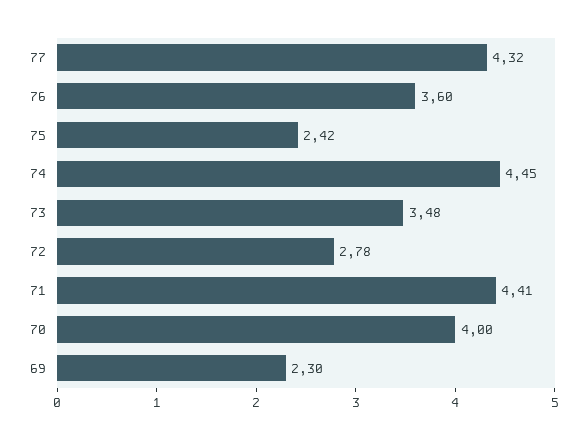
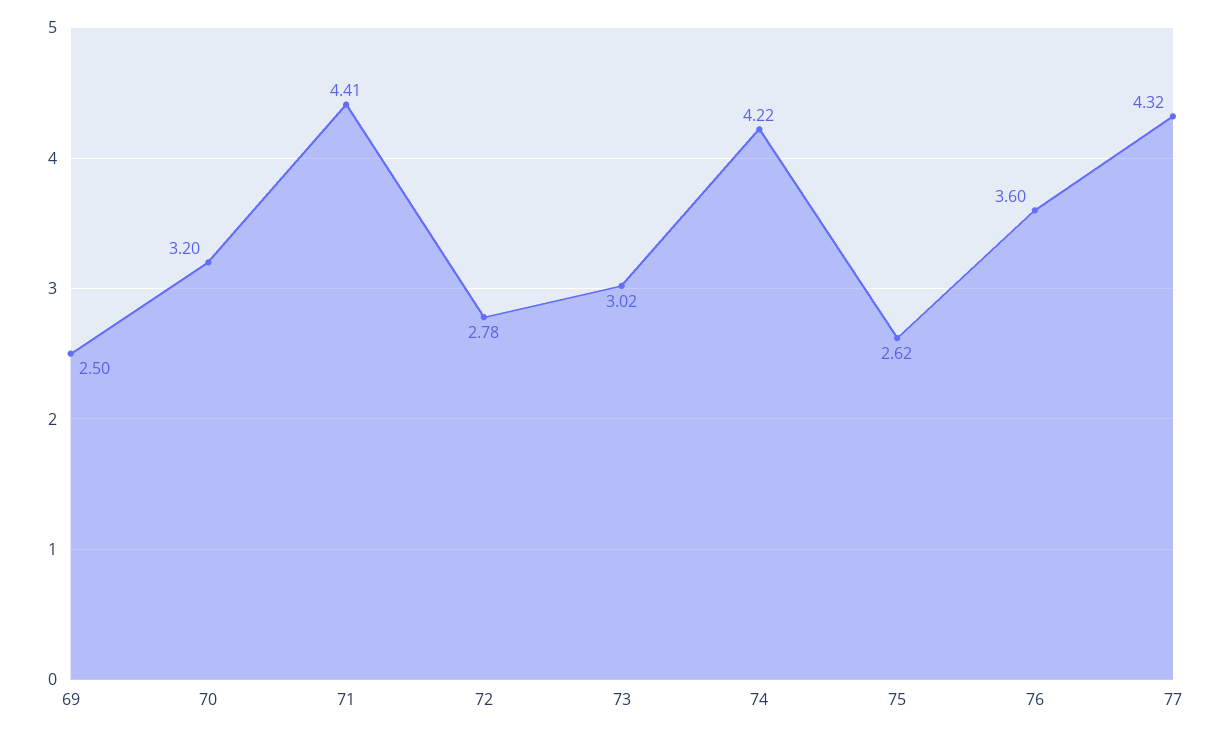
75: 2.42 -> 2.62
74: 4.45 -> 4.22
73: 3.48 -> 3.02
70: 4 -> 3.2
69: 2.3 -> 2.5

